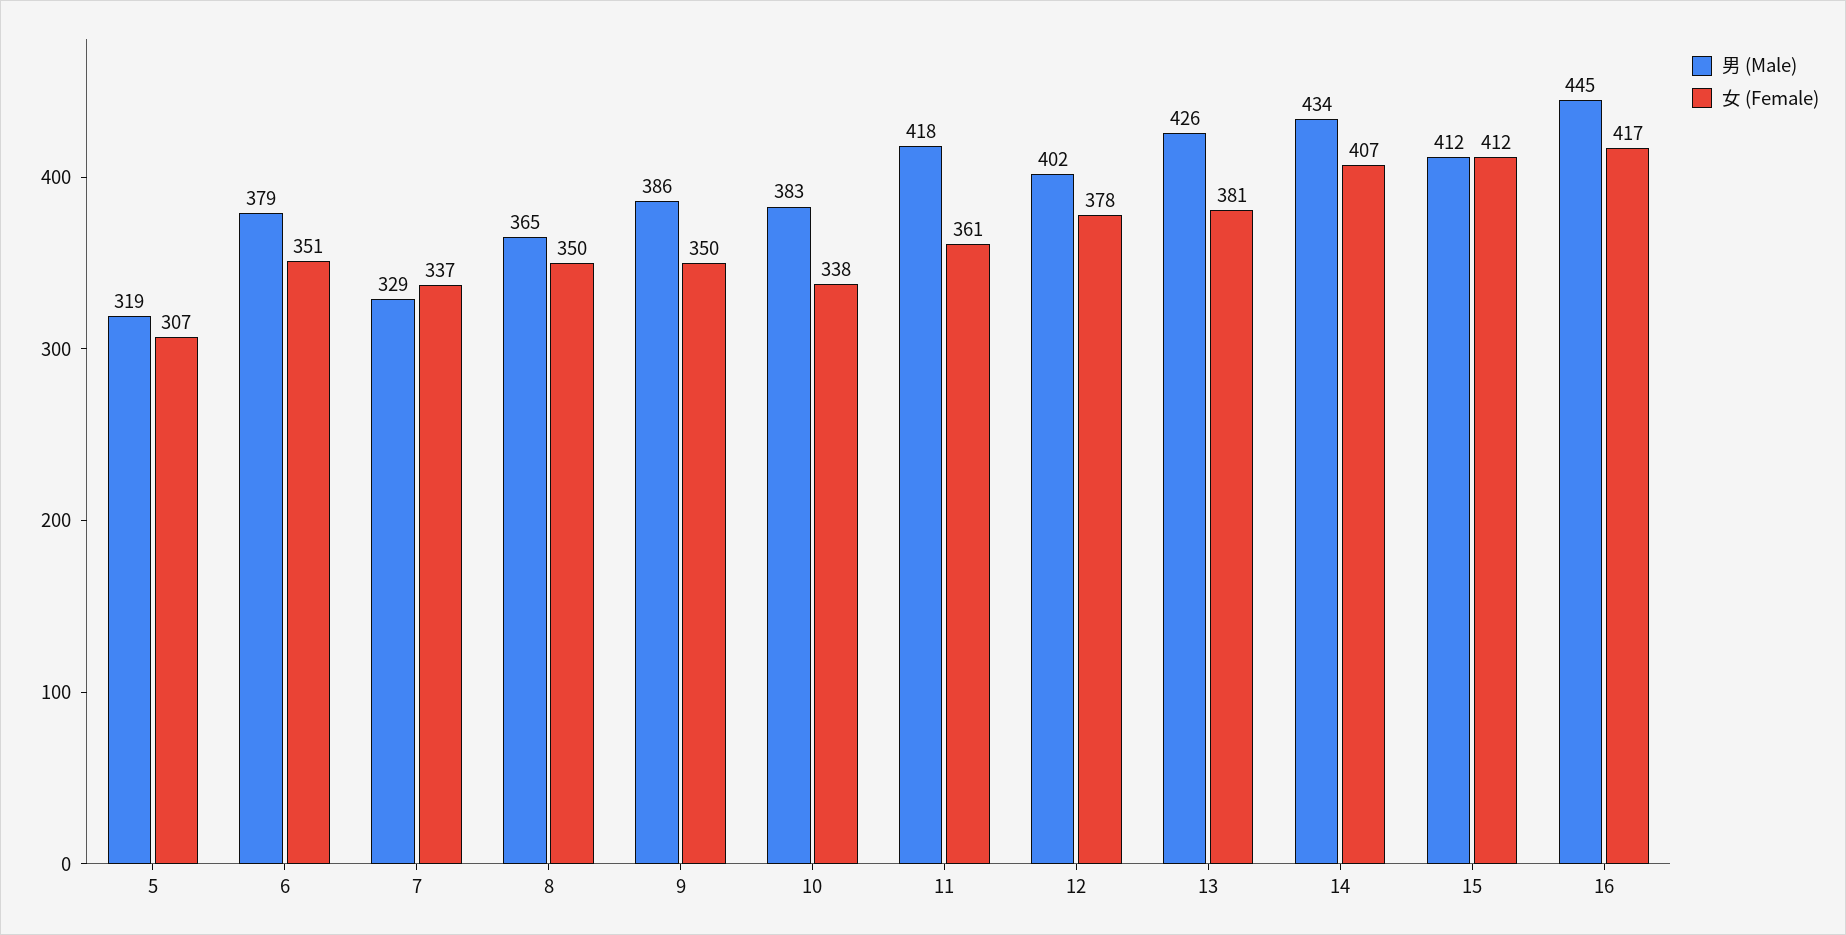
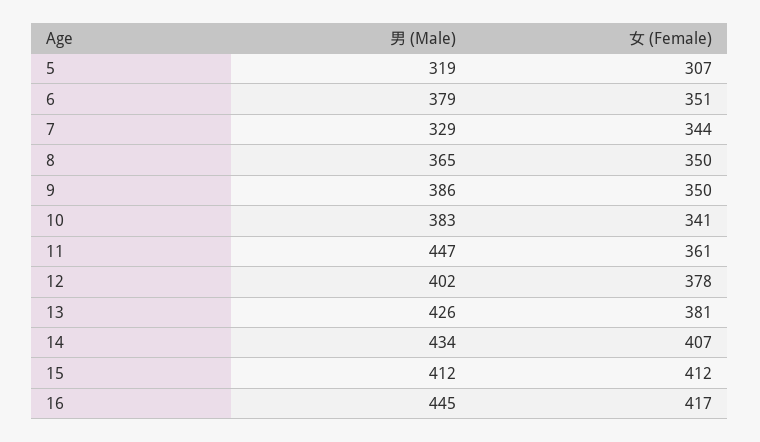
女 (Female), 7: 337 -> 344
女 (Female), 10: 338 -> 341
男 (Male), 11: 418 -> 447

